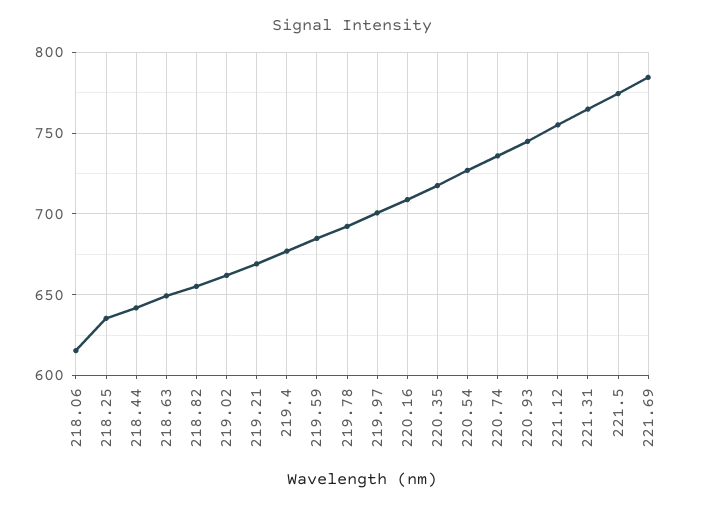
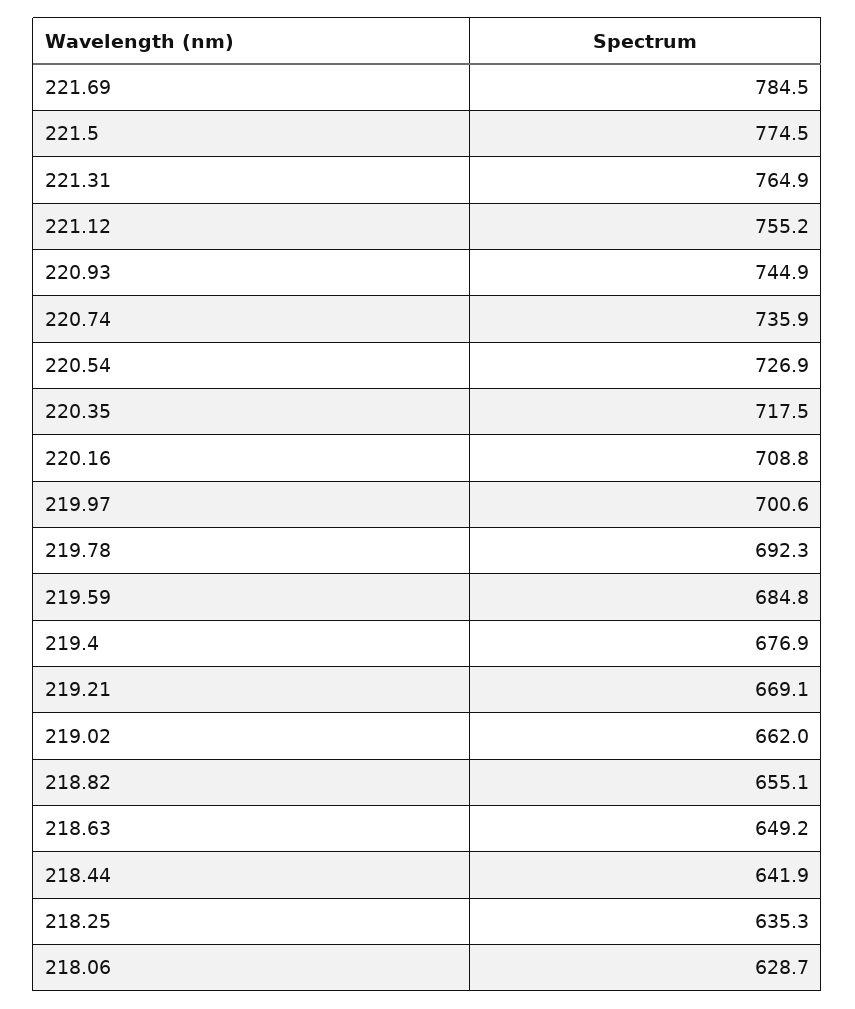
218.06: 615 -> 628.7

